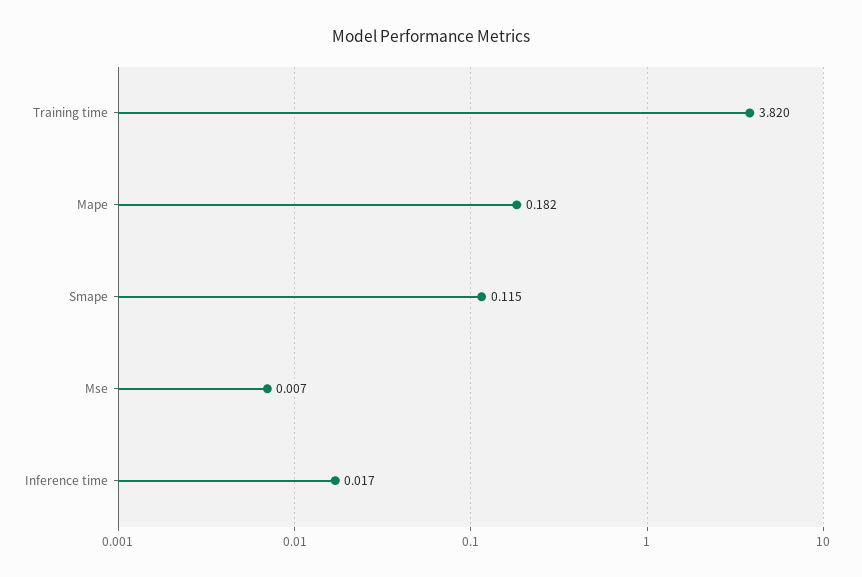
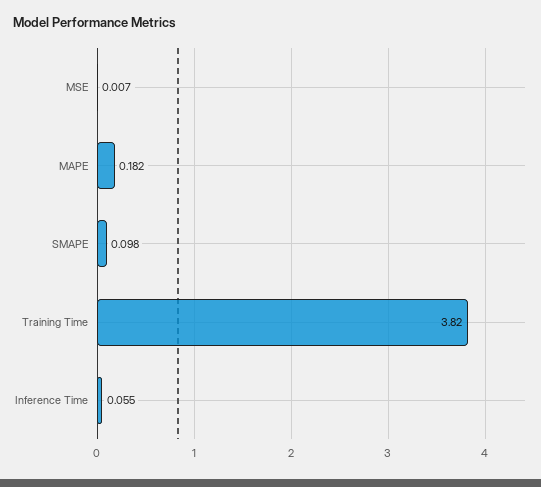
Smape: 0.115 -> 0.098
Inference time: 0.017 -> 0.055

